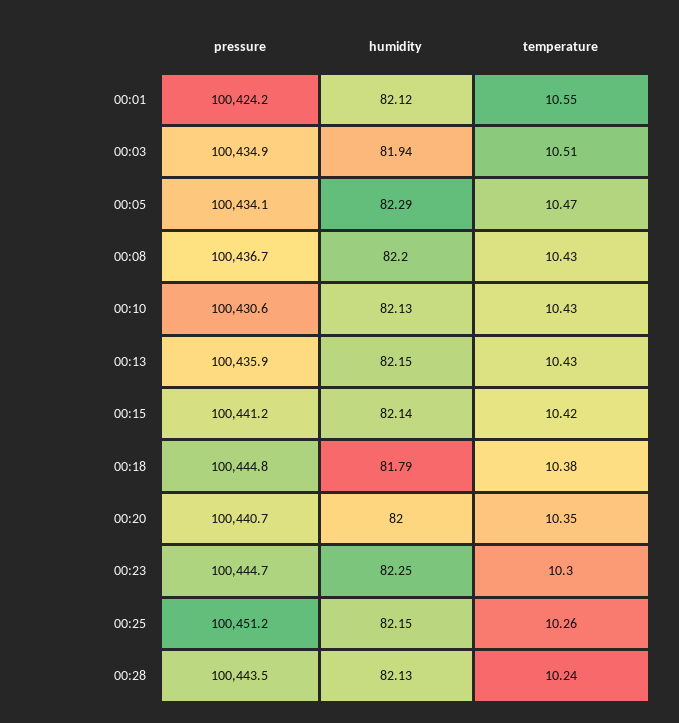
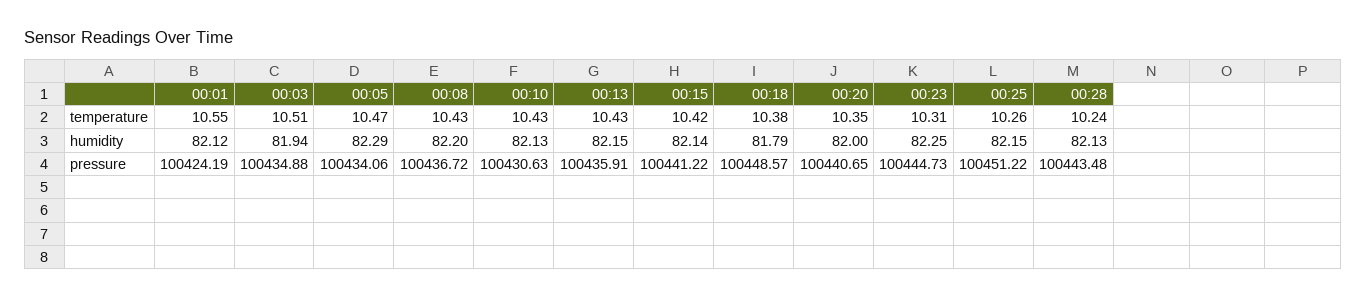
pressure, 00:18: 100444.8 -> 100448.57
temperature, 00:23: 10.3 -> 10.31

